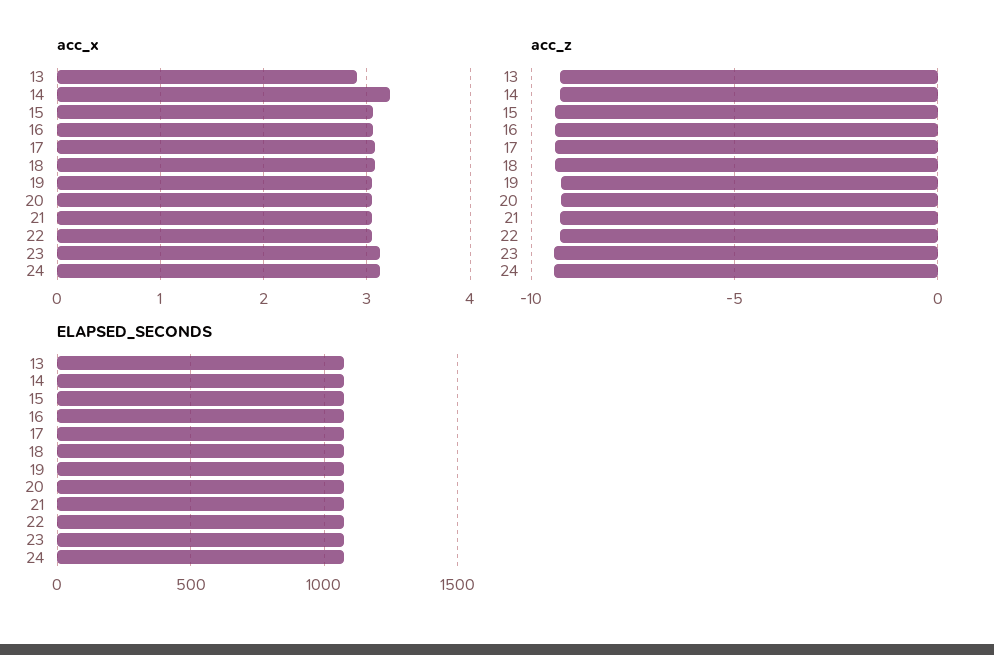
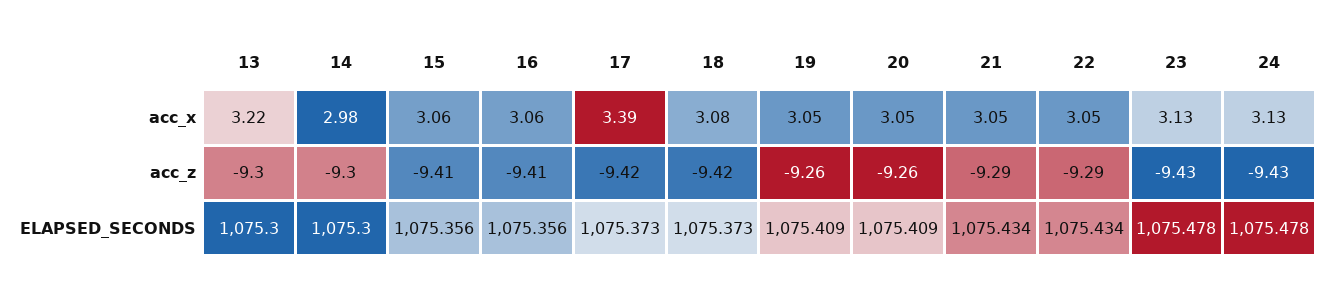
acc_x, 13: 2.9 -> 3.22
acc_x, 14: 3.2 -> 2.98
acc_x, 17: 3.1 -> 3.39

